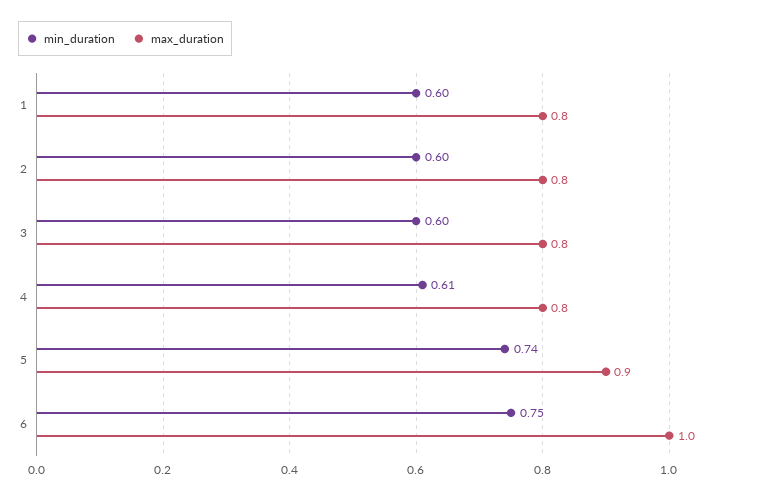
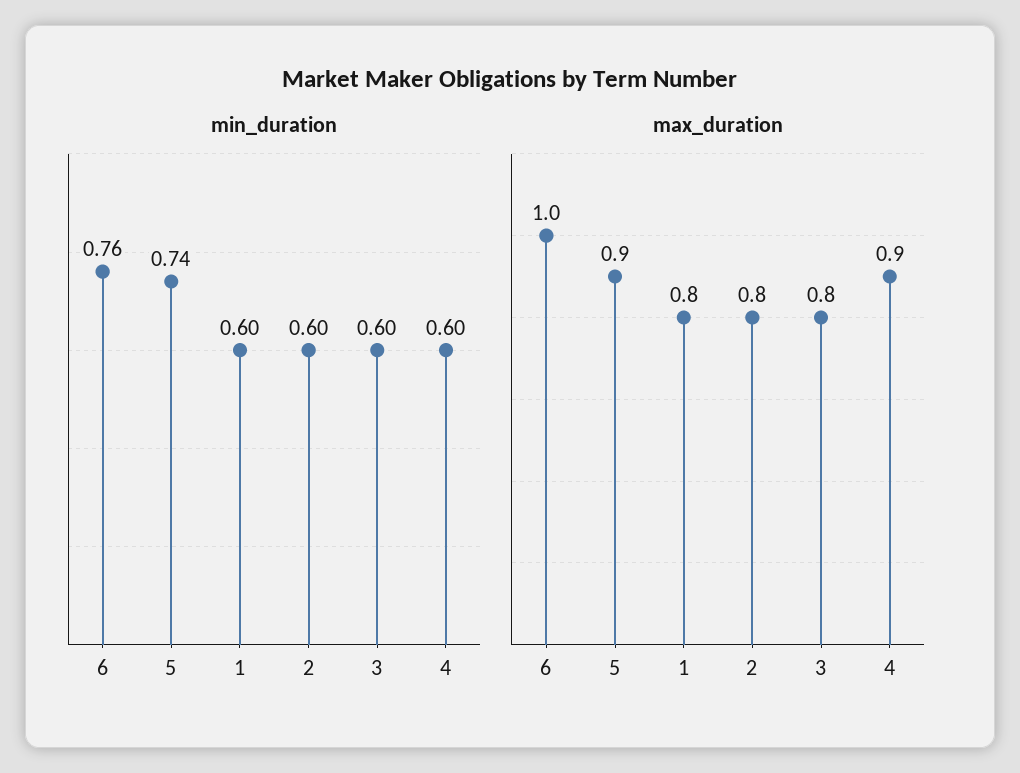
min_duration, 4: 0.61 -> 0.6
max_duration, 4: 0.8 -> 0.9
min_duration, 6: 0.75 -> 0.76

